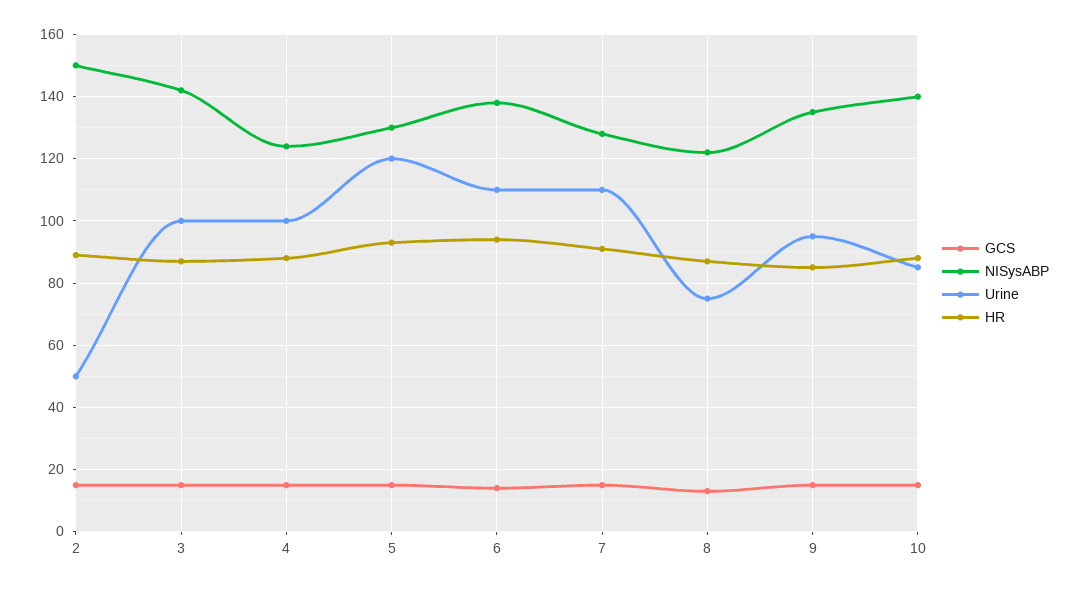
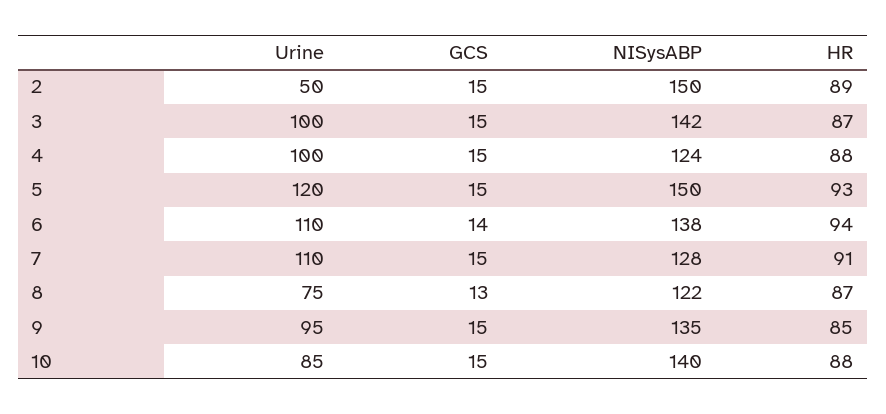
NISysABP, 5: 130 -> 150

